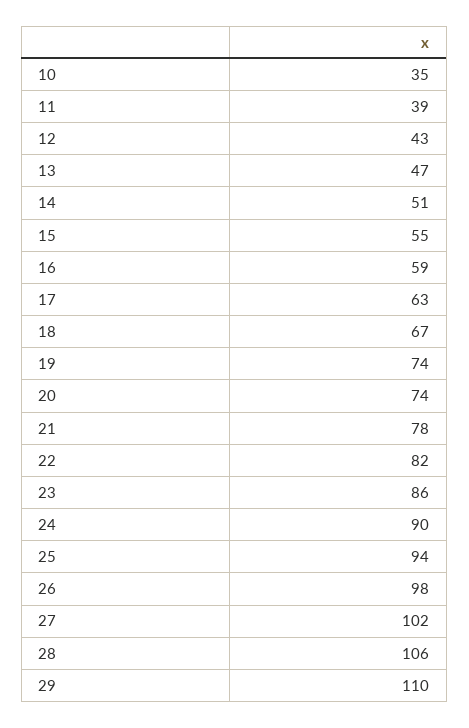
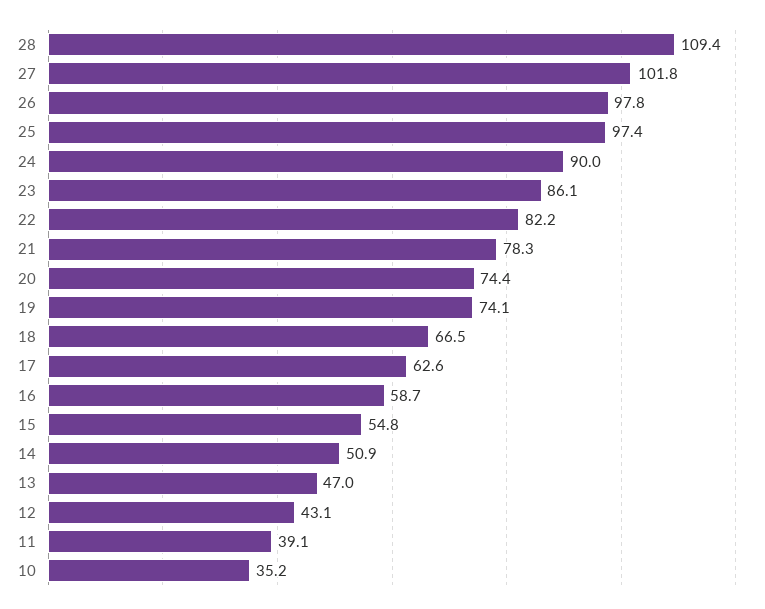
25: 94 -> 97.4
28: 106 -> 109.4
29: 110 -> none

